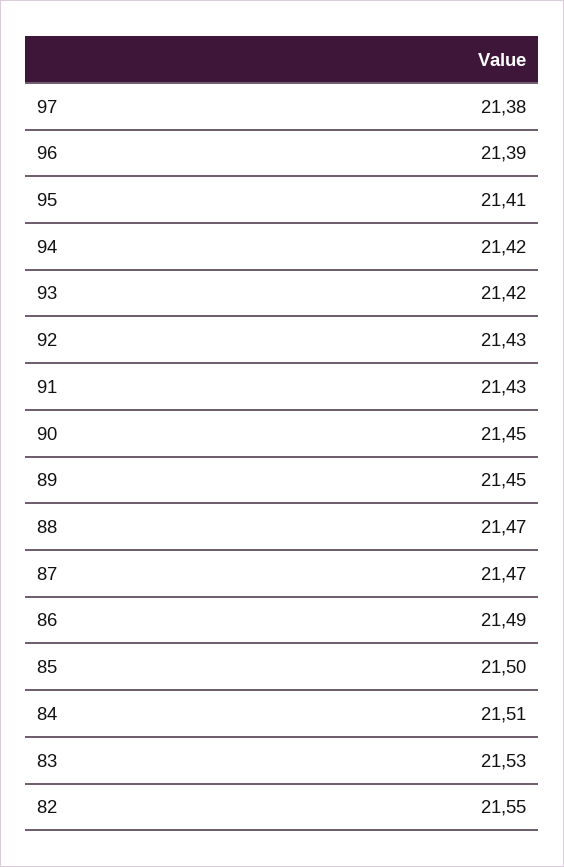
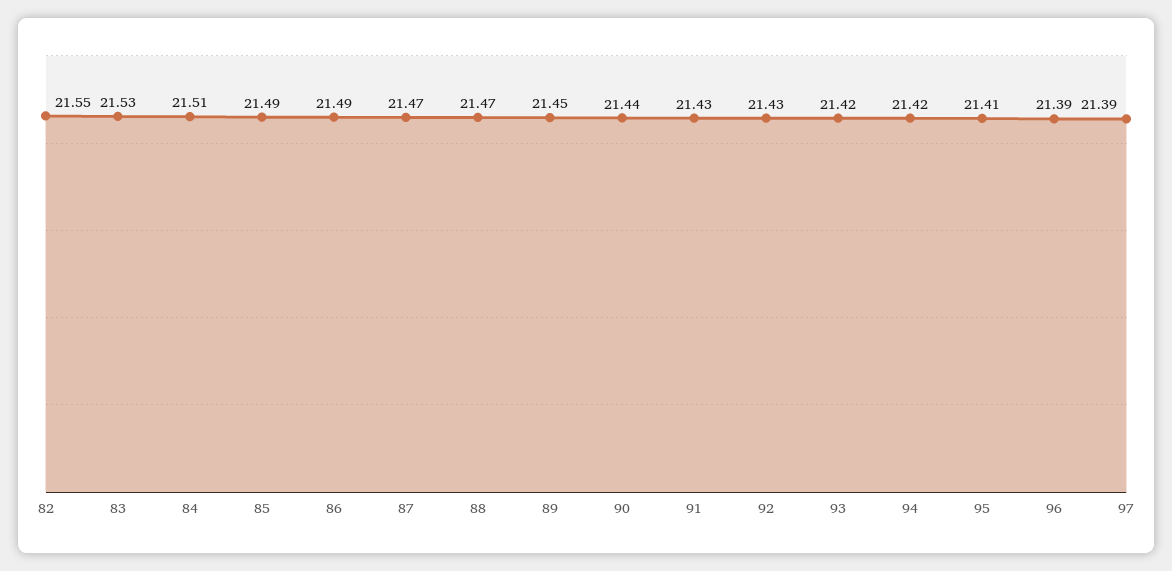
97: 21.38 -> 21.39
90: 21.45 -> 21.44
85: 21.5 -> 21.49

